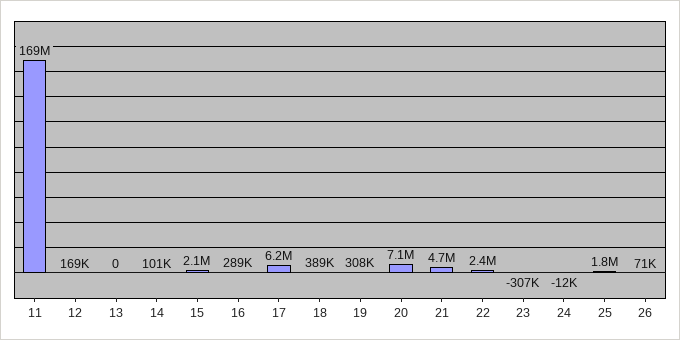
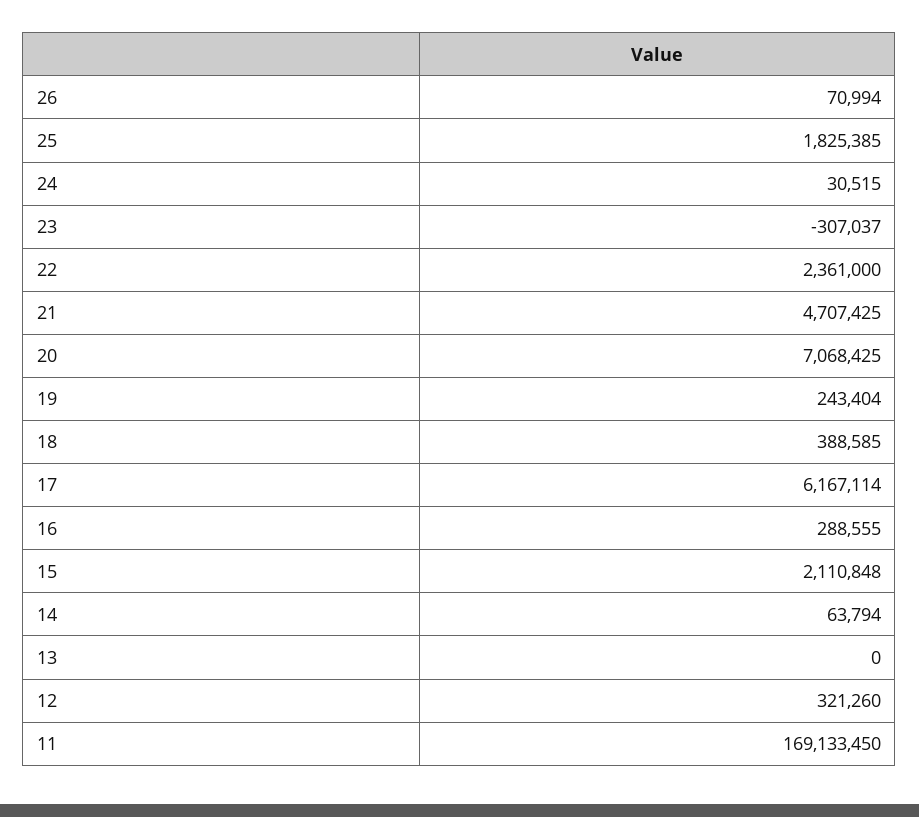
12: 169000 -> 321260
14: 101000 -> 63794
19: 308000 -> 243404
24: -12000 -> 30515

